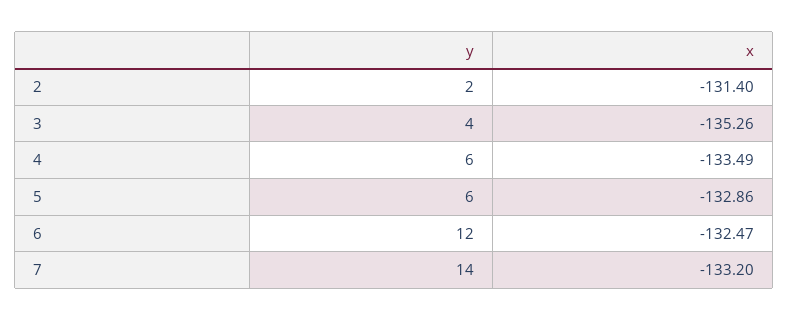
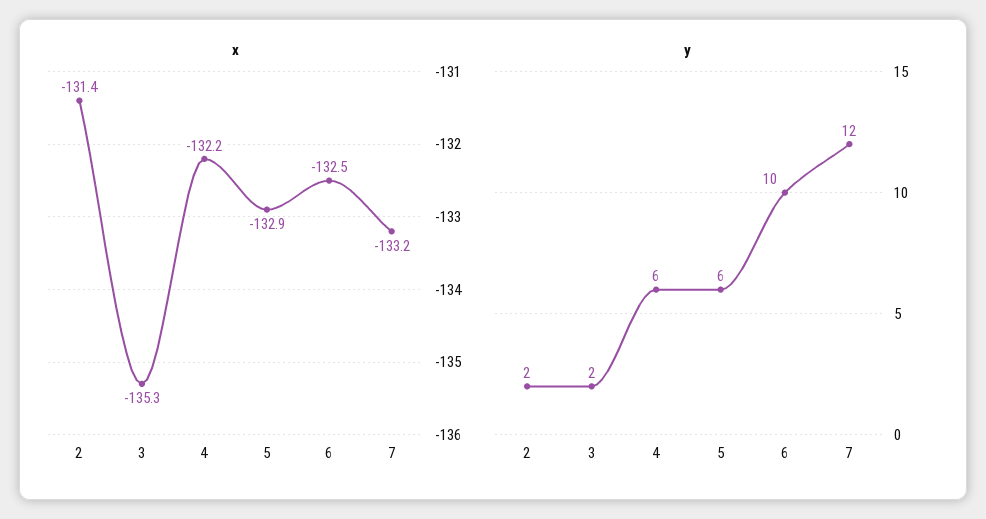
y, 3: 4 -> 2
x, 4: -133.49 -> -132.2
y, 6: 12 -> 10
y, 7: 14 -> 12

